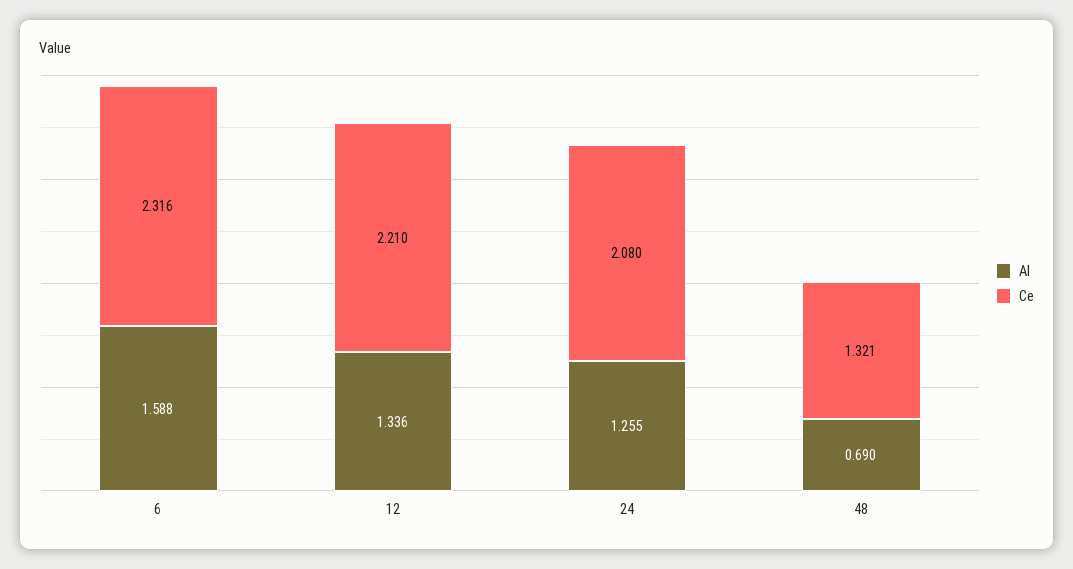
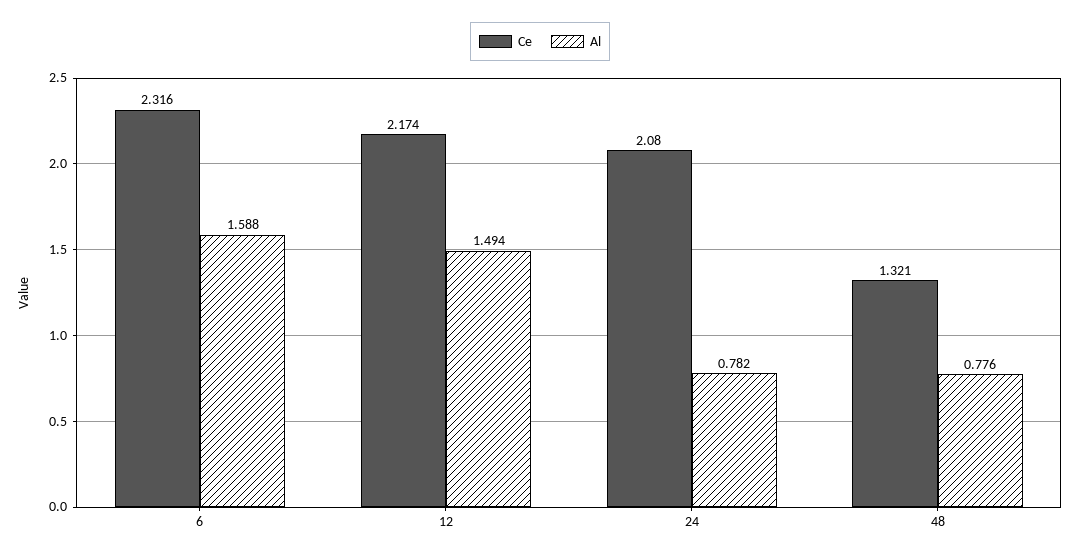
Al, 12: 1.336 -> 1.494
Ce, 12: 2.21 -> 2.174
Al, 24: 1.255 -> 0.782
Al, 48: 0.69 -> 0.776

